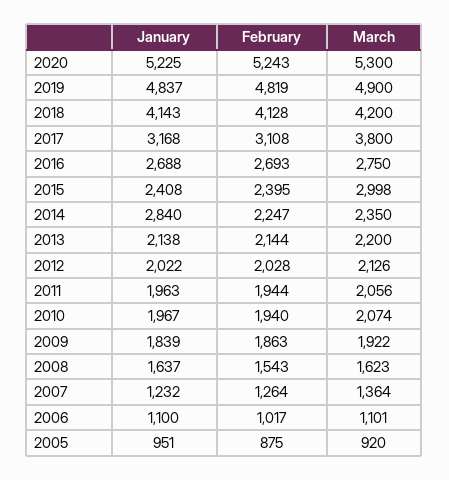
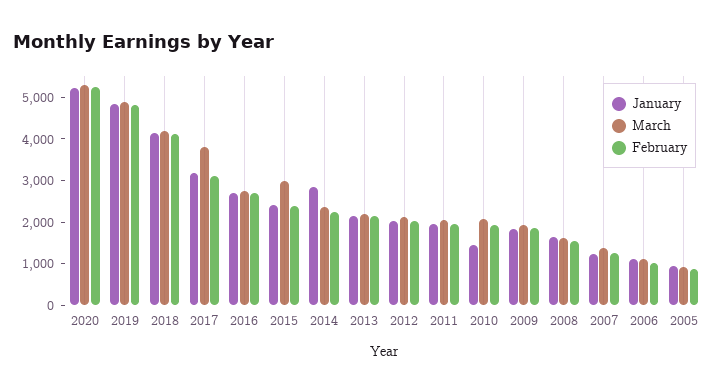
January, 2010: 1967 -> 1400

